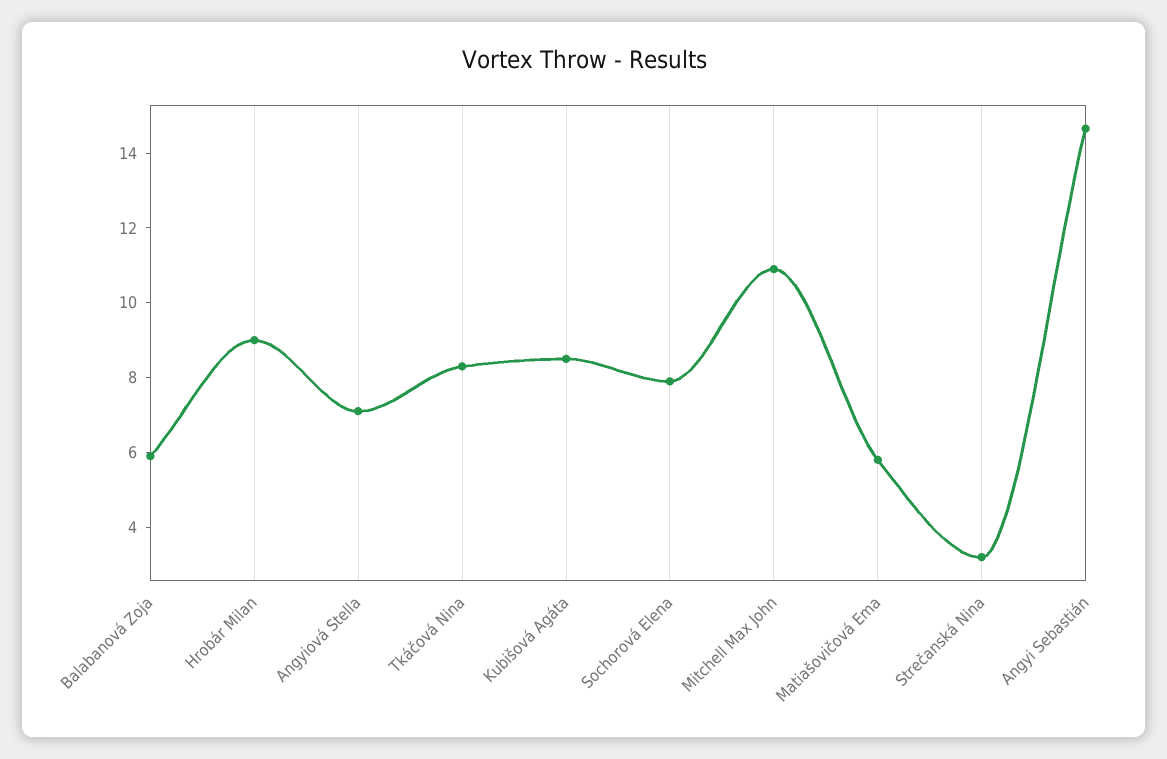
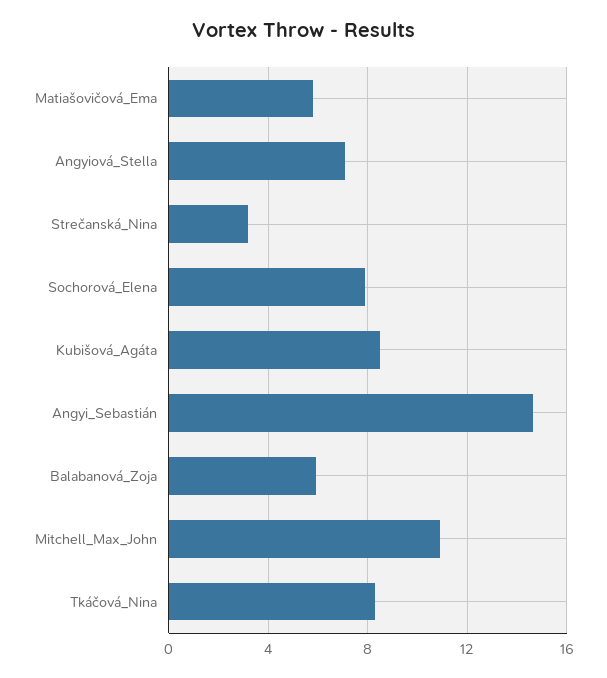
Hrobár Milan: 9 -> none

